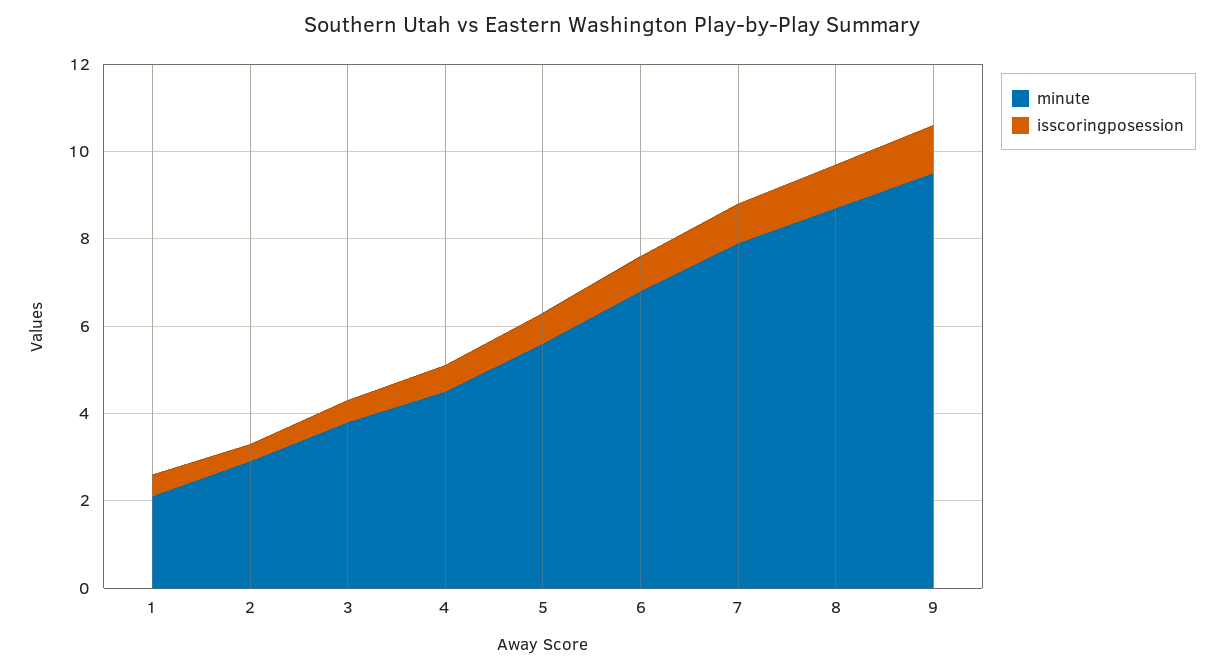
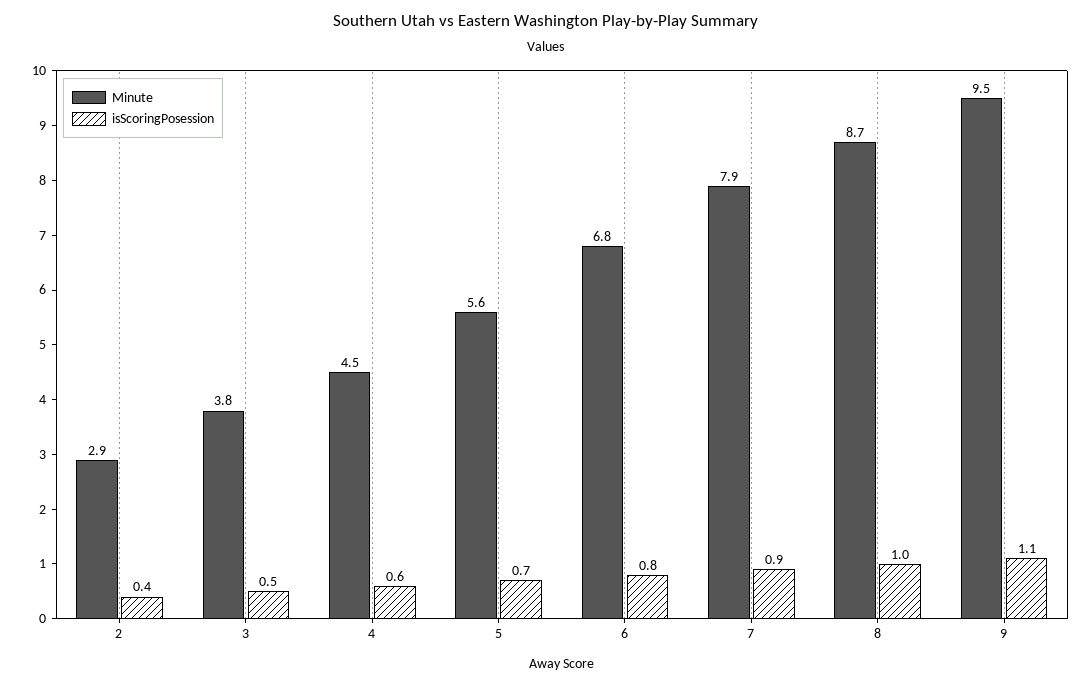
minute, 1: 2 -> none
isscoringposession, 1: 0.5 -> none

